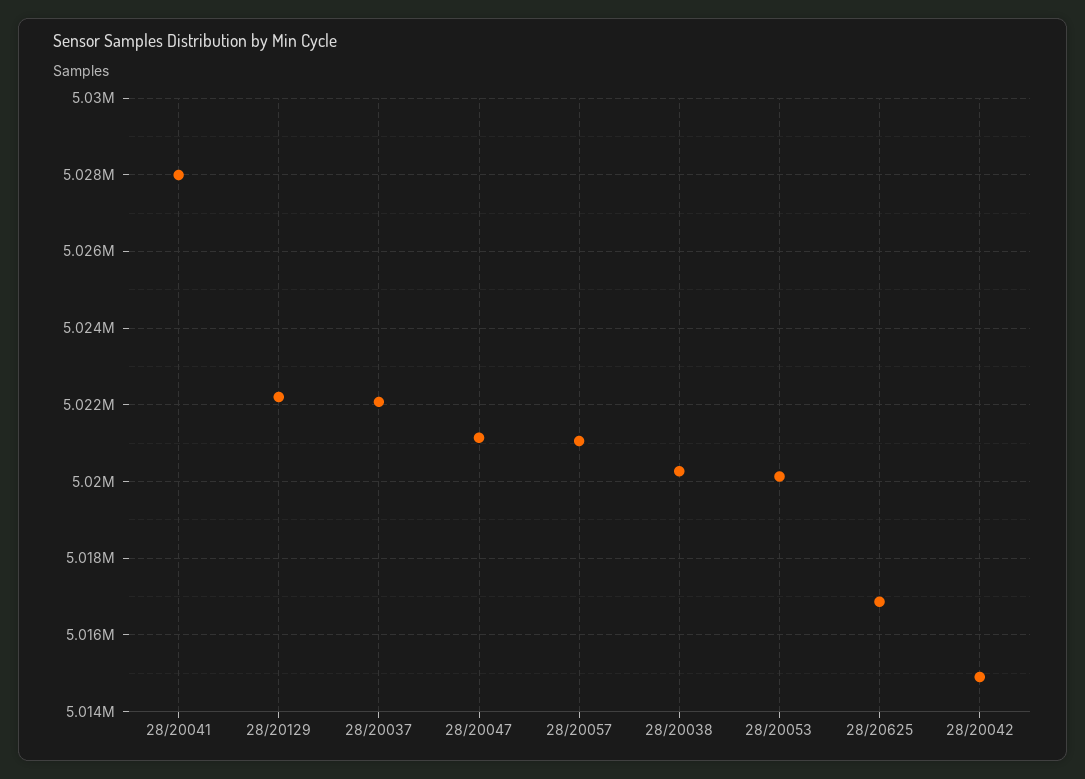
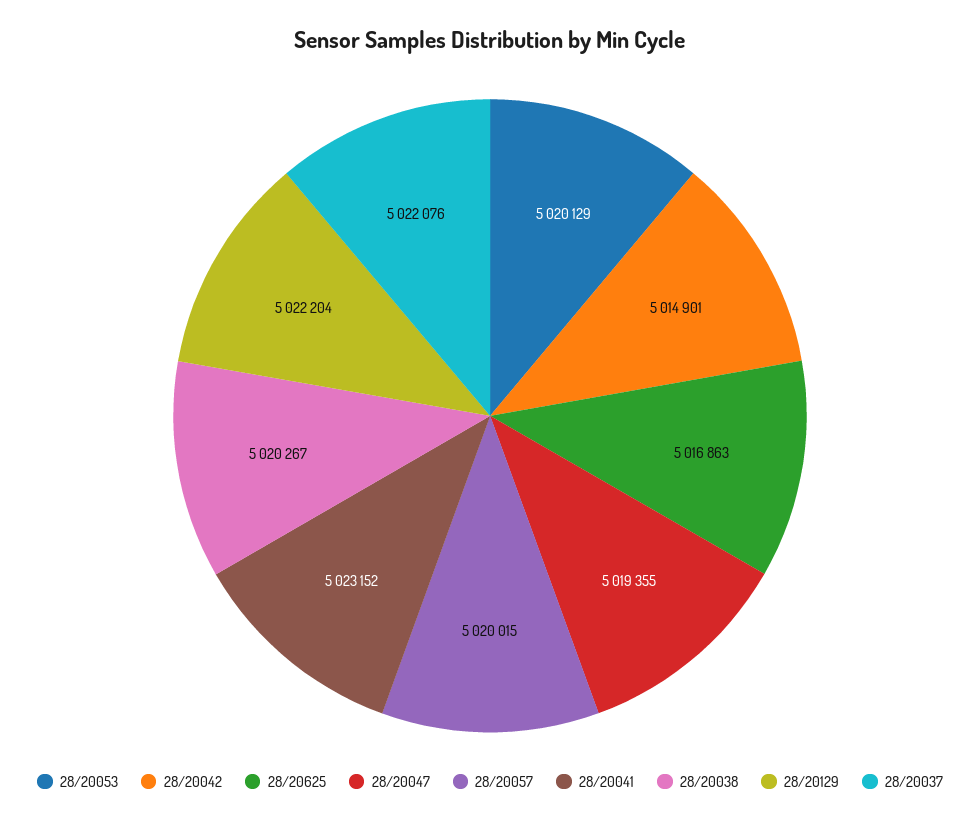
28/20041: 5028000 -> 5023152
28/20047: 5021200 -> 5019355
28/20057: 5021000 -> 5020015

